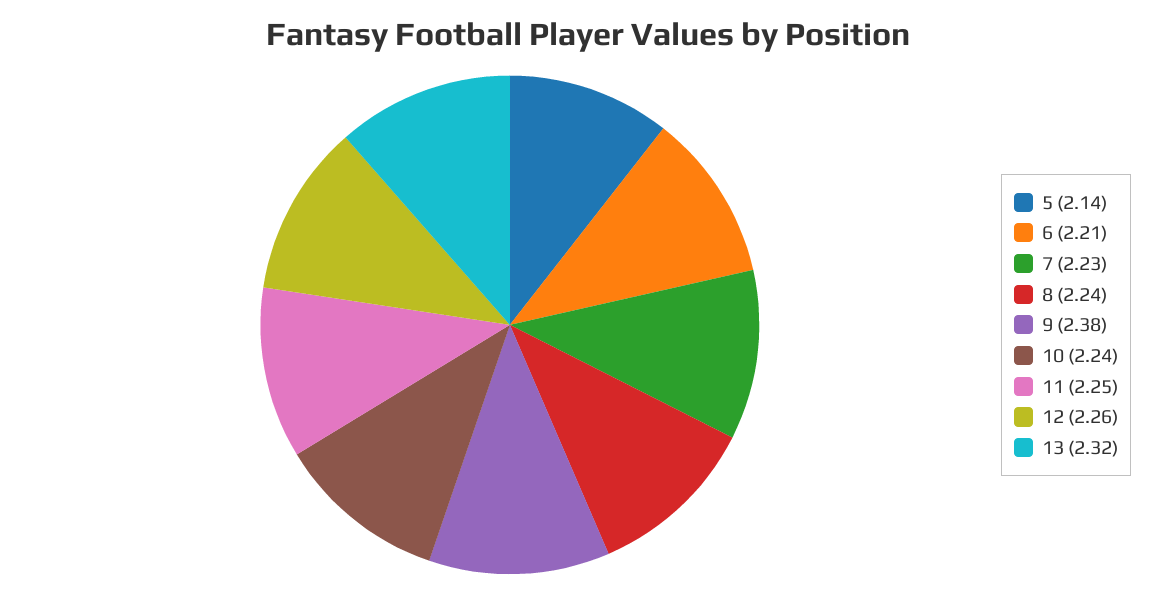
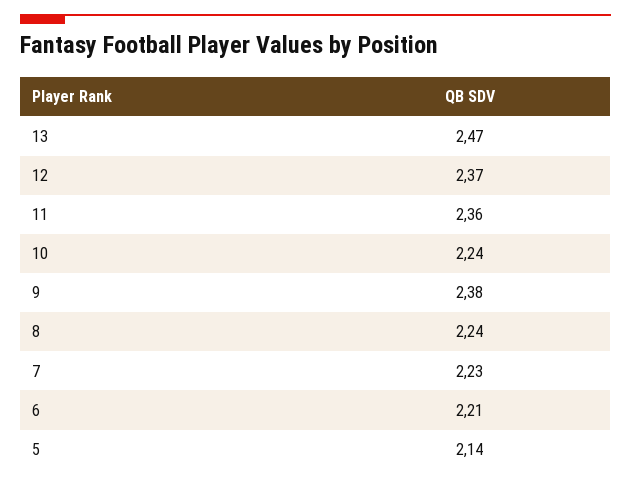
11: 2.25 -> 2.36
12: 2.26 -> 2.37
13: 2.32 -> 2.47

